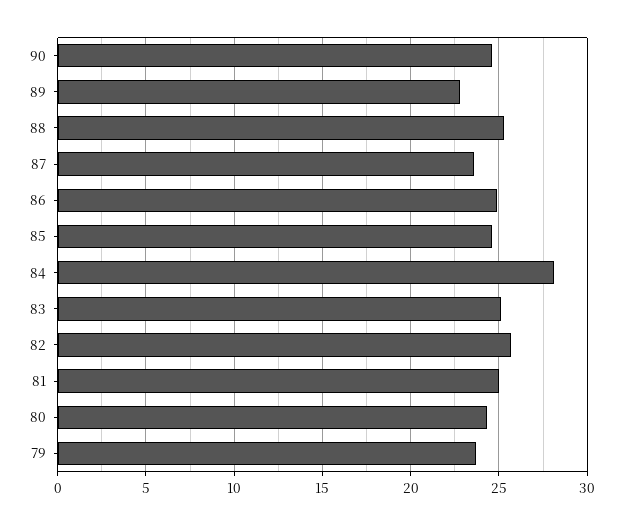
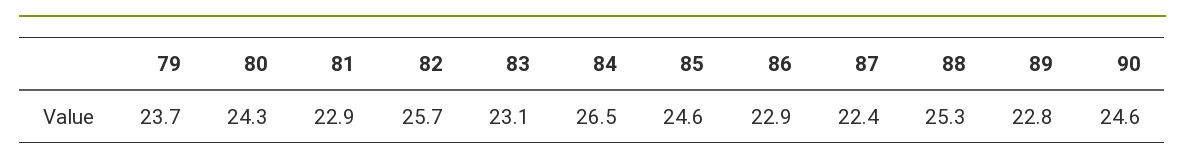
87: 23.5 -> 22.4
86: 25 -> 22.9
84: 28 -> 26.5
83: 25 -> 23.1
81: 25 -> 22.9

